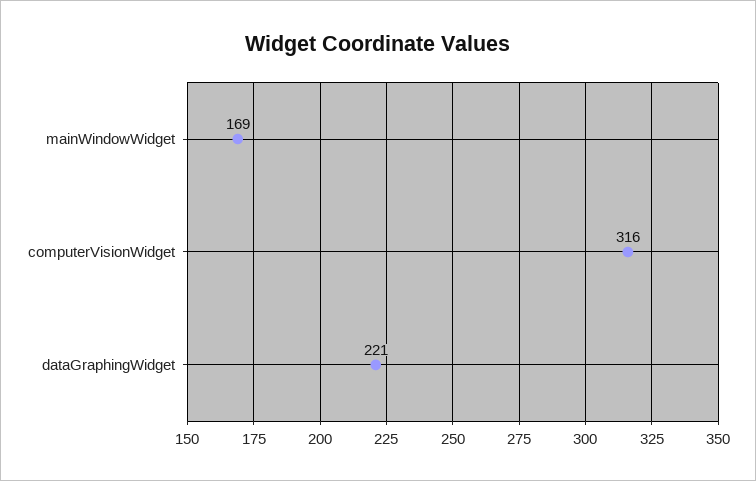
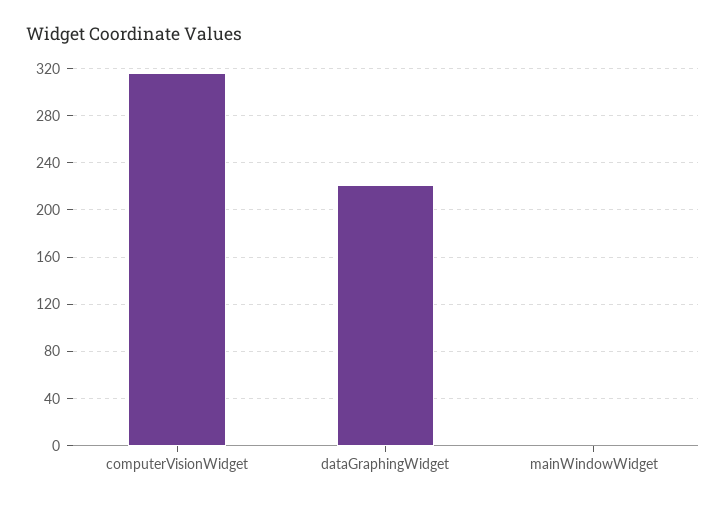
mainWindowWidget: 169 -> 0

